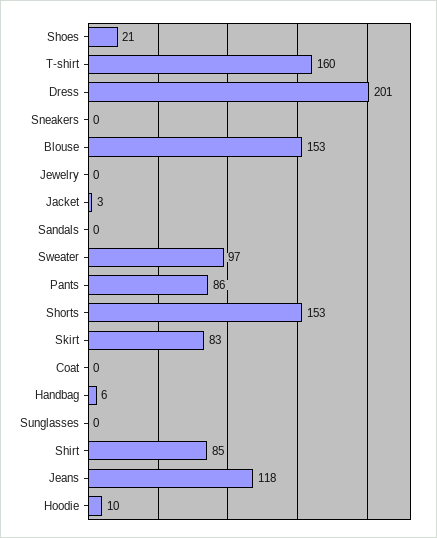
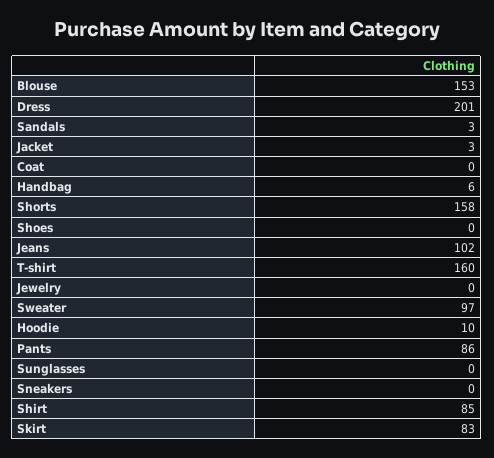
Shoes: 21 -> 0
Sandals: 0 -> 3
Shorts: 153 -> 158
Jeans: 118 -> 102

